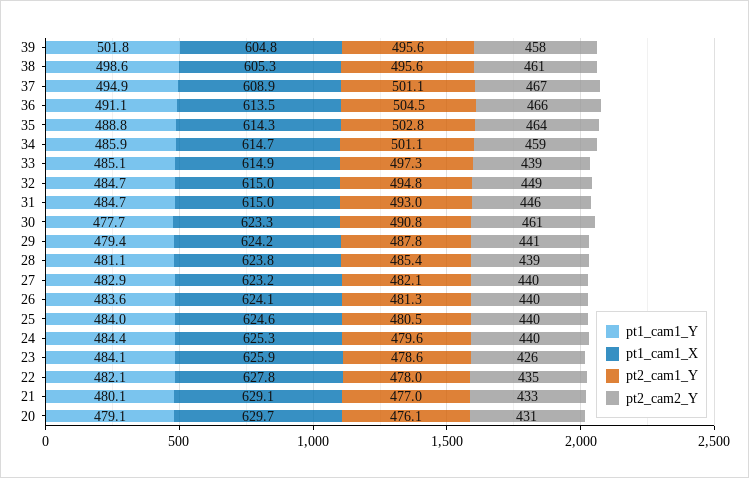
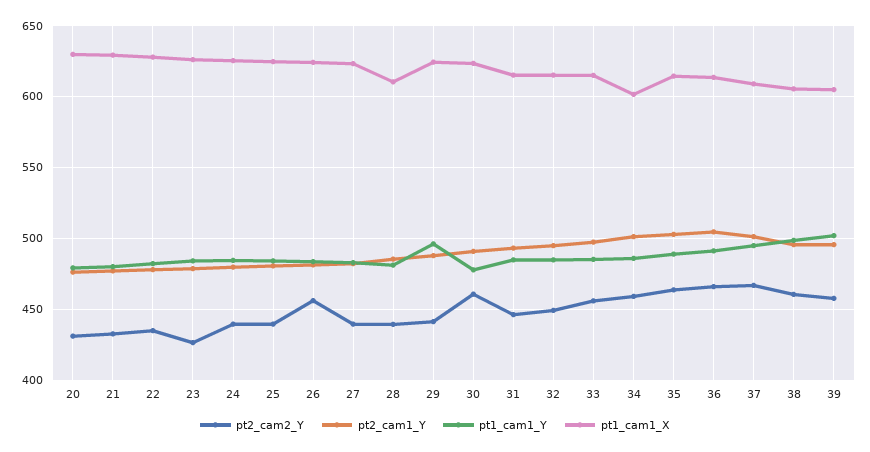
pt1_cam1_X, 34: 614.7 -> 600
pt2_cam2_Y, 33: 439 -> 455
pt1_cam1_Y, 29: 479.4 -> 495
pt1_cam1_X, 28: 623.8 -> 610
pt2_cam2_Y, 26: 440 -> 455

